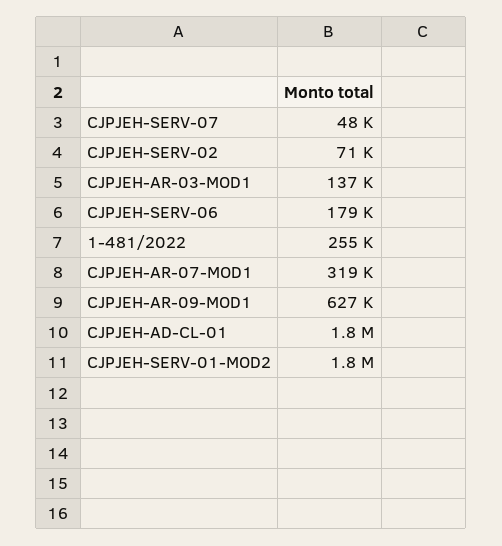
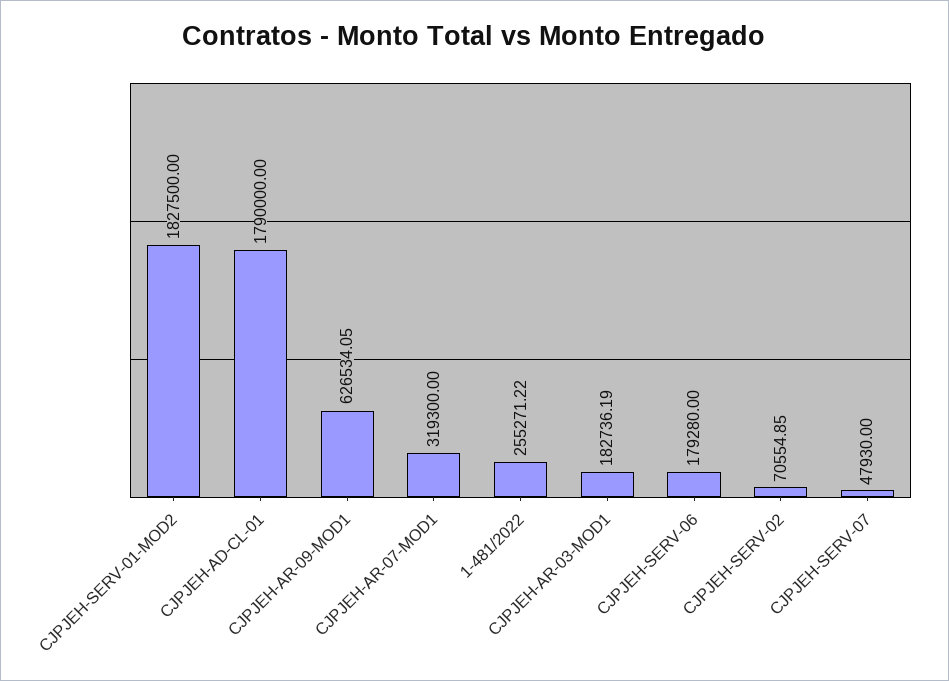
CJPJEH-AR-03-MOD1: 137000 -> 182736.19

